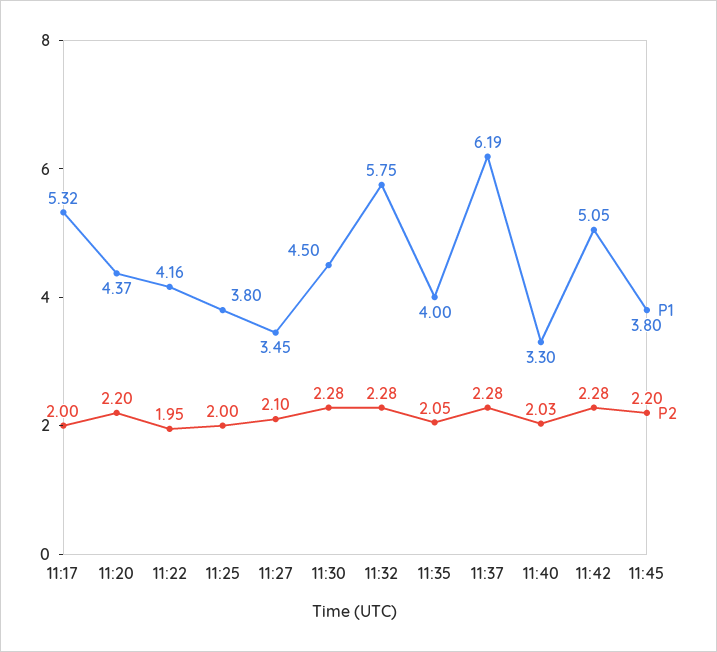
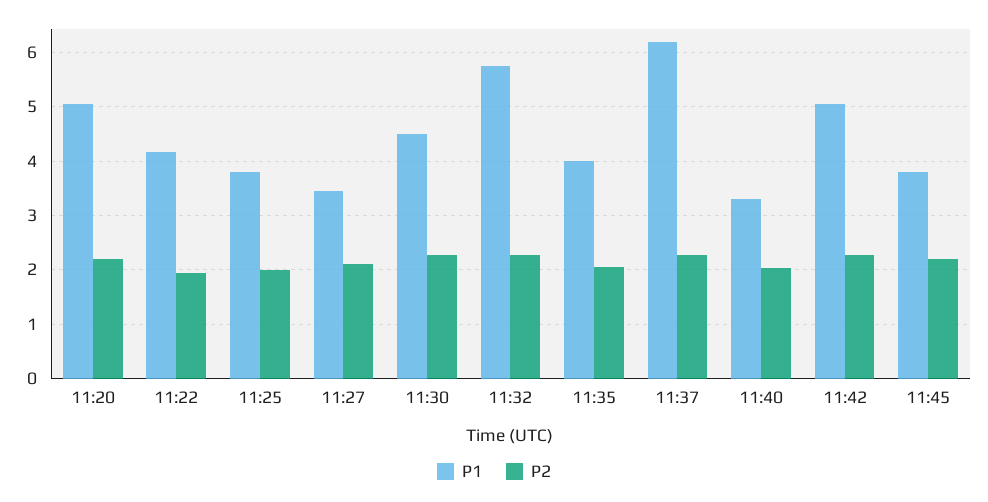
P1, 11:17: 5.32 -> none
P2, 11:17: 2 -> none
P1, 11:20: 4.37 -> 5

